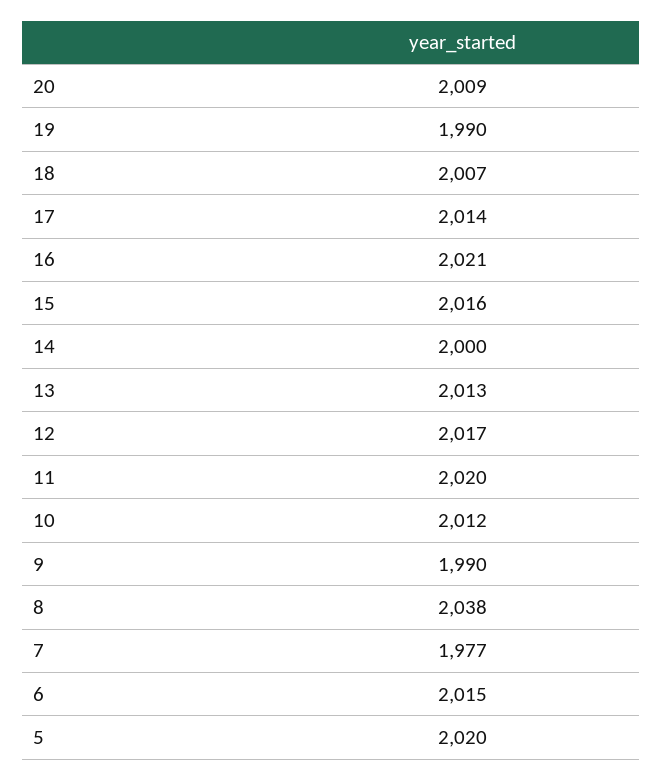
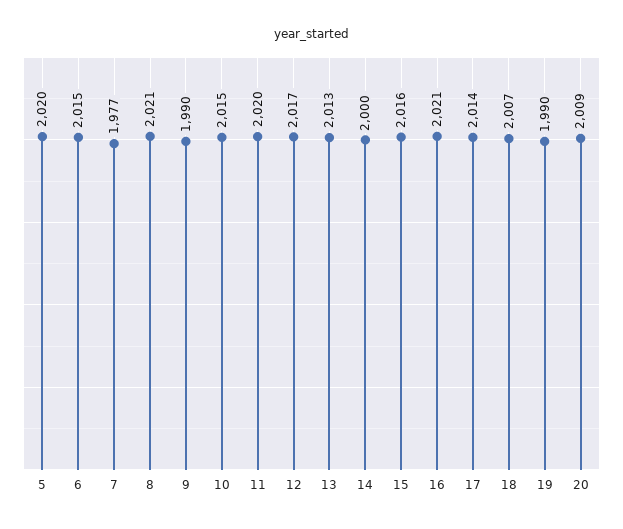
10: 2012 -> 2015
8: 2038 -> 2021

